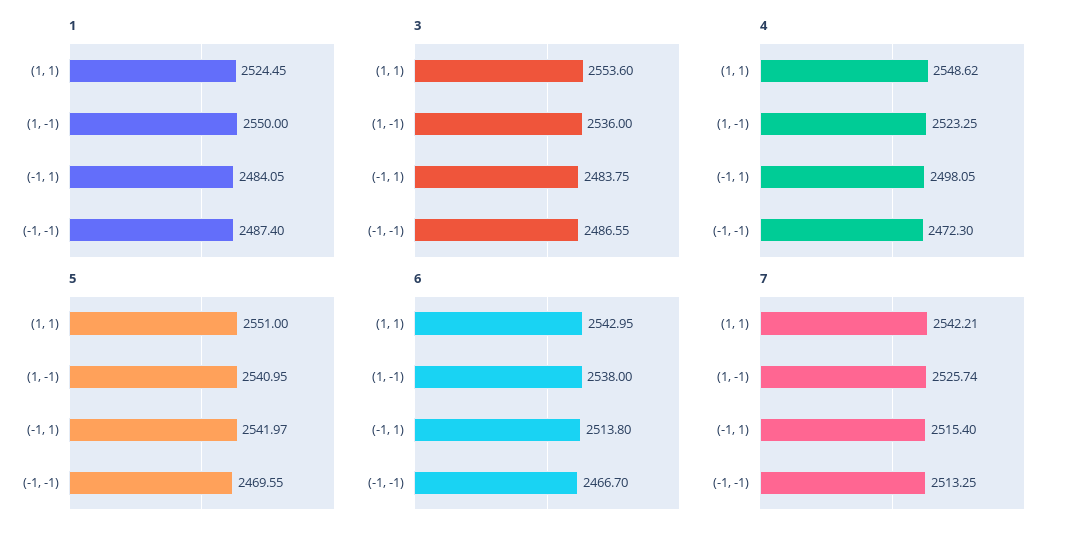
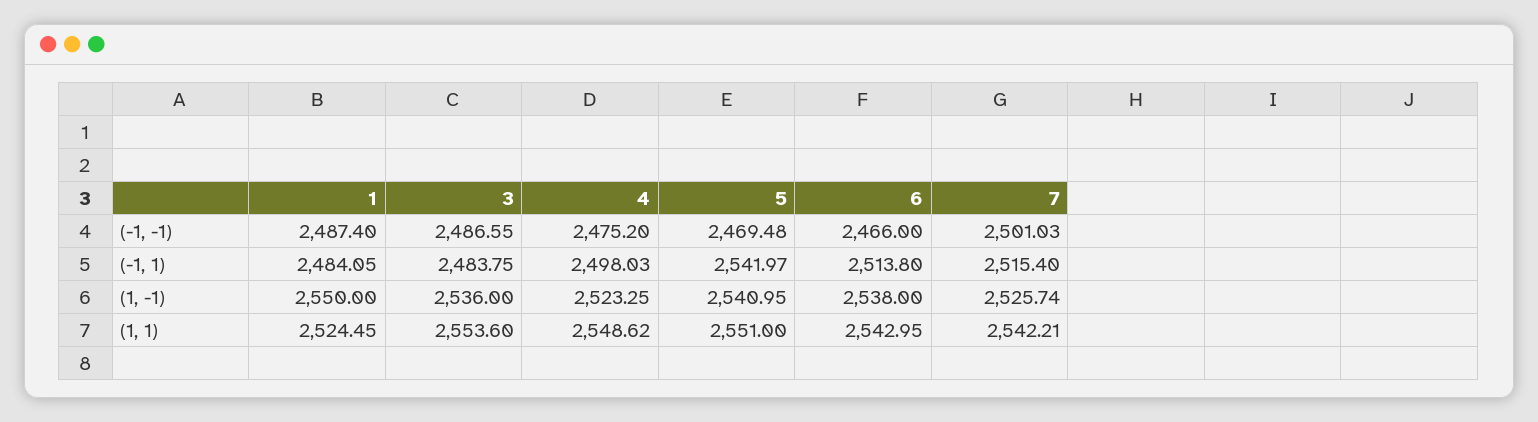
4, (-1, 1): 2498.05 -> 2498.03
4, (-1, -1): 2472.3 -> 2475.2
5, (-1, -1): 2469.55 -> 2469.48
6, (-1, -1): 2466.7 -> 2466
7, (-1, -1): 2513.25 -> 2501.03

